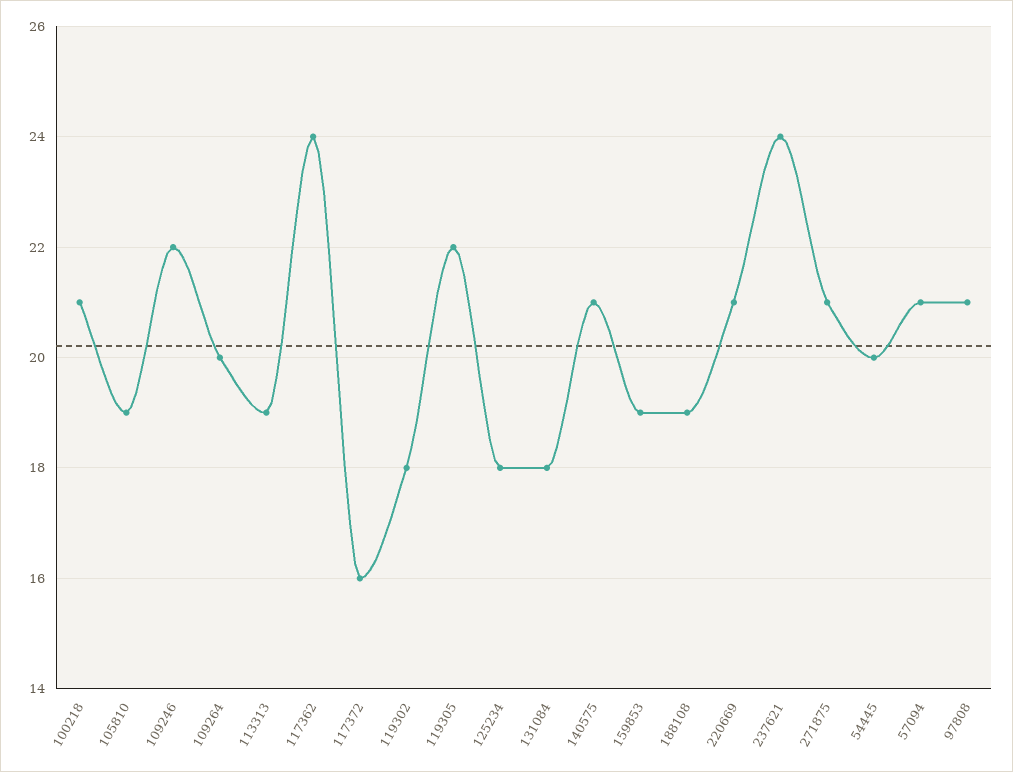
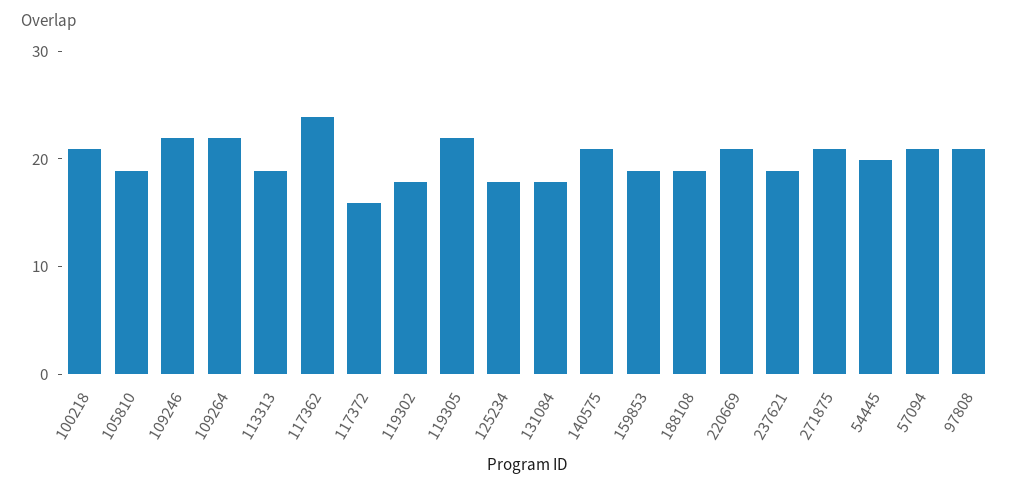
109264: 20 -> 22
237621: 24 -> 19

